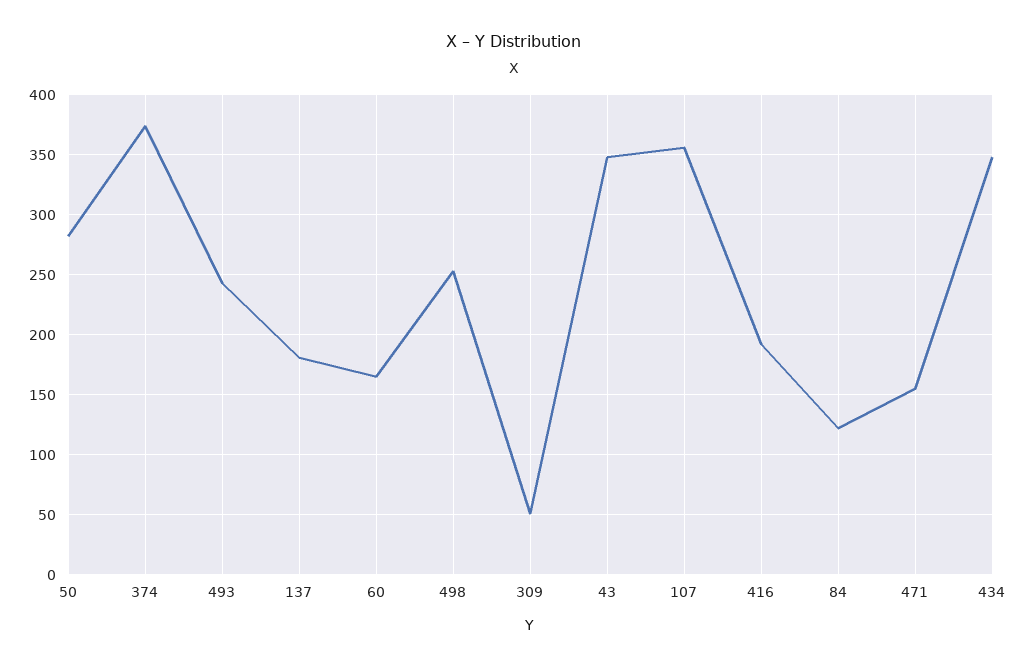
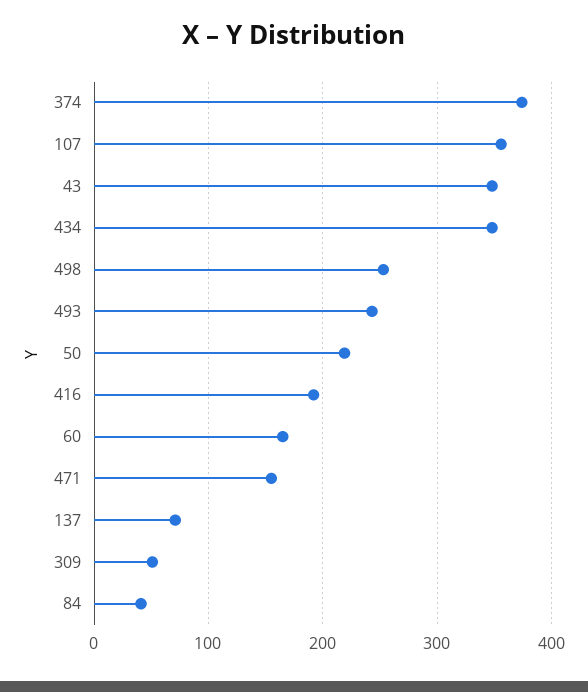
50: 280 -> 220
137: 180 -> 70
84: 120 -> 40

